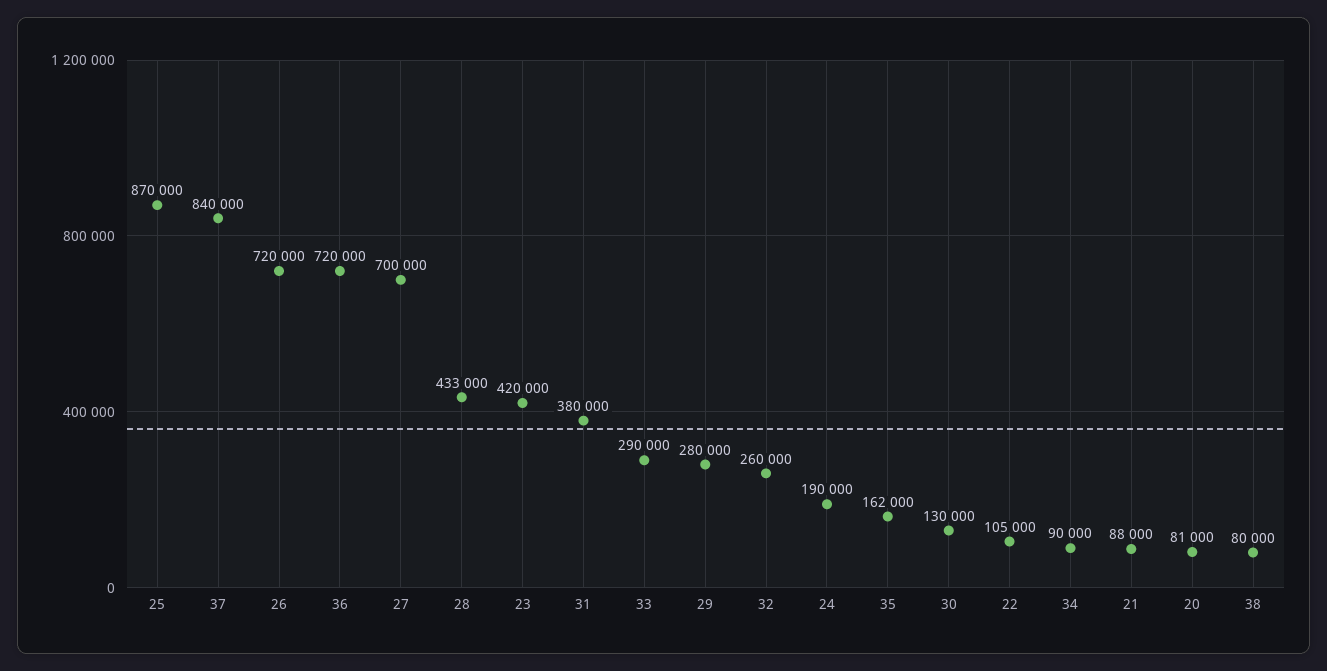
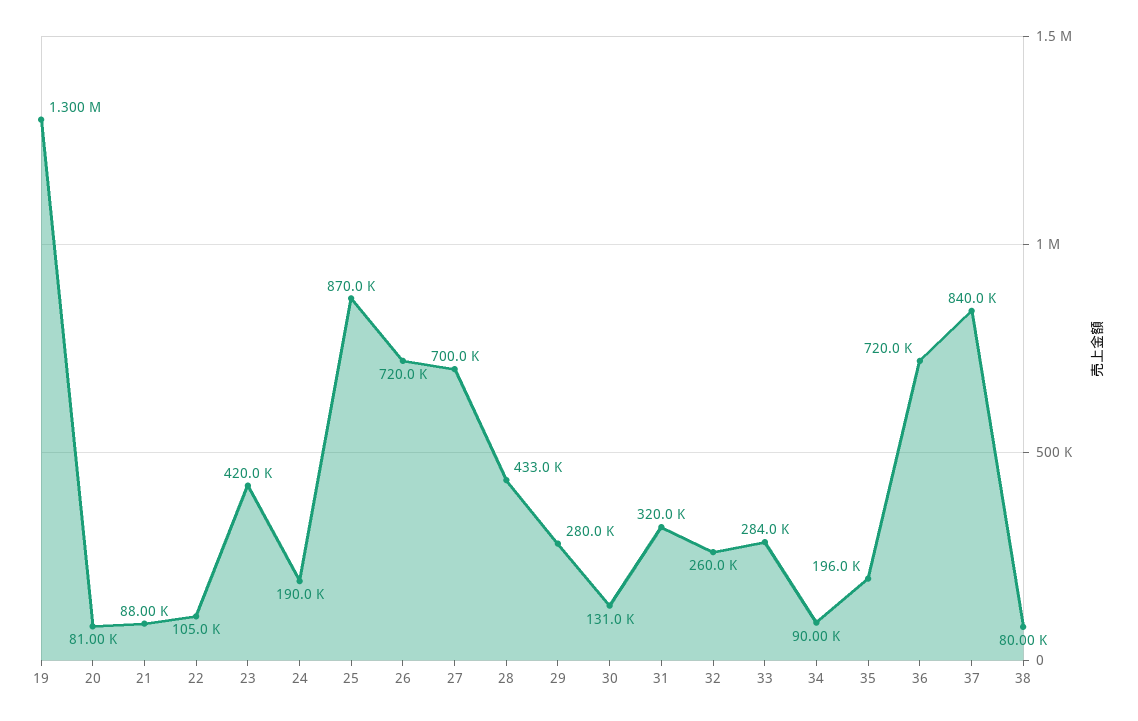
31: 380000 -> 320000
33: 290000 -> 284000
35: 162000 -> 196000
30: 130000 -> 131000
19: none -> 1300000

